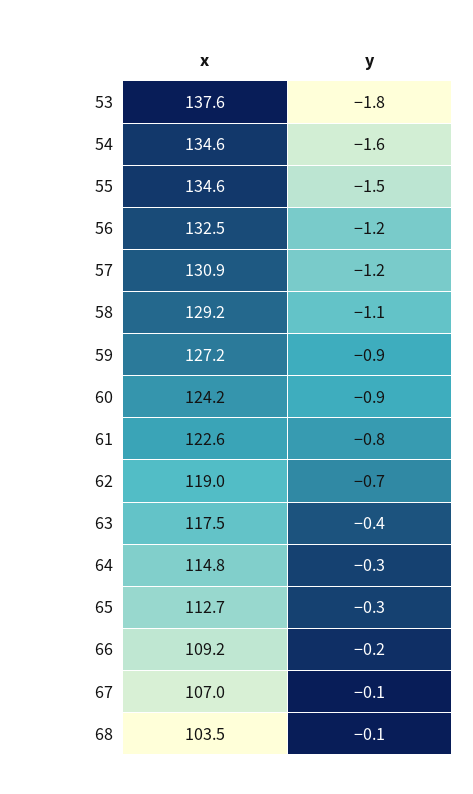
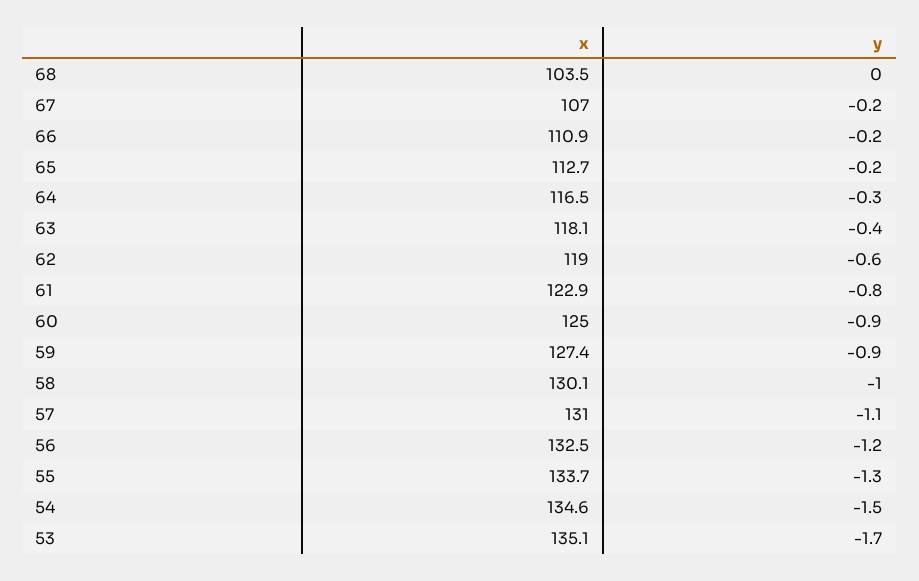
x, 53: 137.6 -> 135.1
y, 53: -1.8 -> -1.7
y, 54: -1.6 -> -1.5
x, 55: 134.6 -> 133.7
y, 55: -1.5 -> -1.3
x, 57: 130.9 -> 131
y, 57: -1.2 -> -1.1
x, 58: 129.2 -> 130.1
y, 58: -1.1 -> -1
x, 59: 127.2 -> 127.4
x, 60: 124.2 -> 125
x, 61: 122.6 -> 122.9
y, 62: -0.7 -> -0.6
x, 63: 117.5 -> 118.1
x, 64: 114.8 -> 116.5
y, 65: -0.3 -> -0.2
x, 66: 109.2 -> 110.9
y, 67: -0.1 -> -0.2
y, 68: -0.1 -> 0

